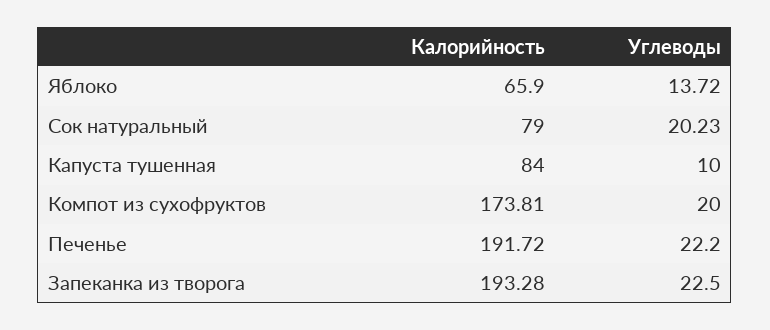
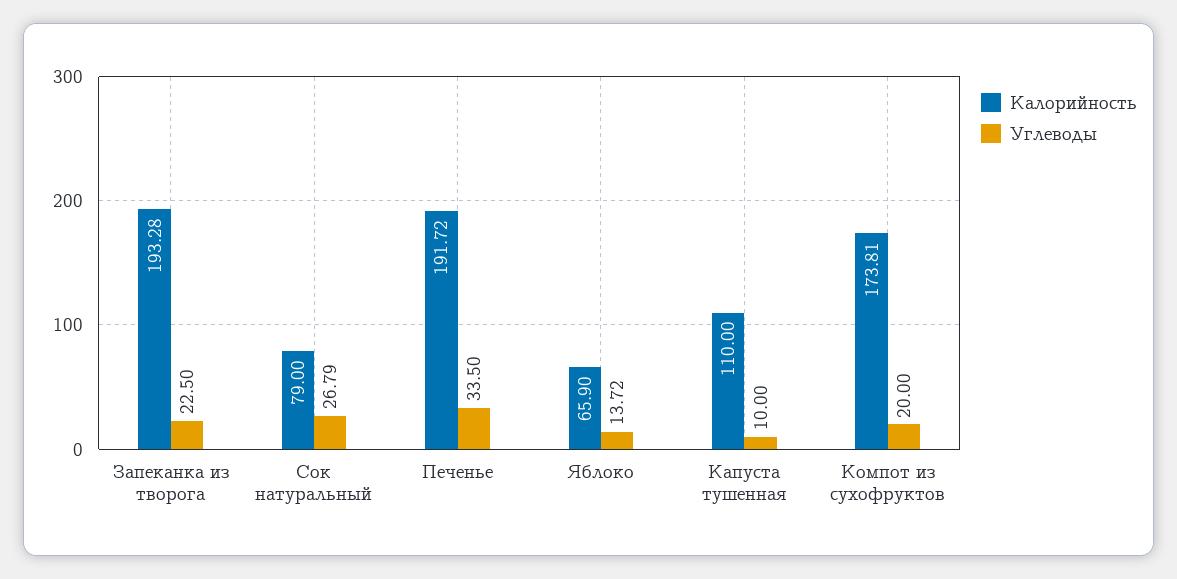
Углеводы, Сок натуральный: 20.23 -> 26.79
Калорийность, Капуста тушенная: 84 -> 110
Углеводы, Печенье: 22.2 -> 33.5

